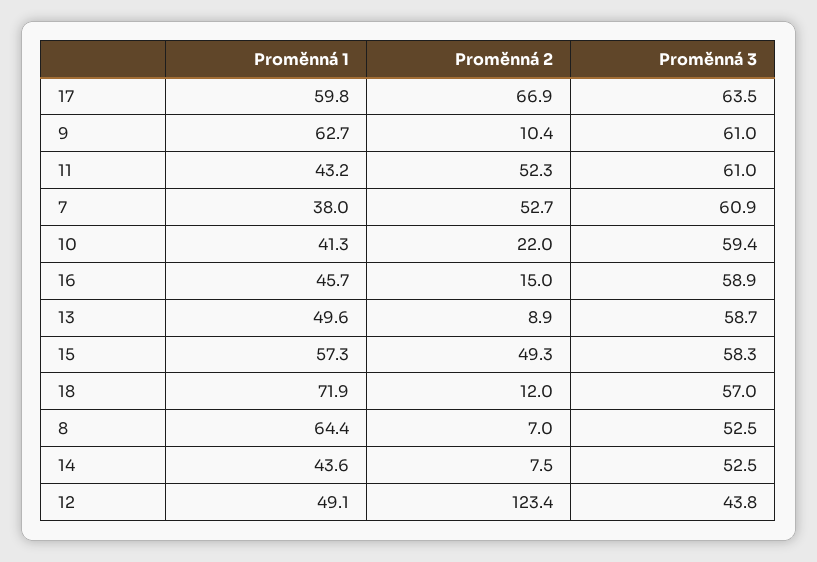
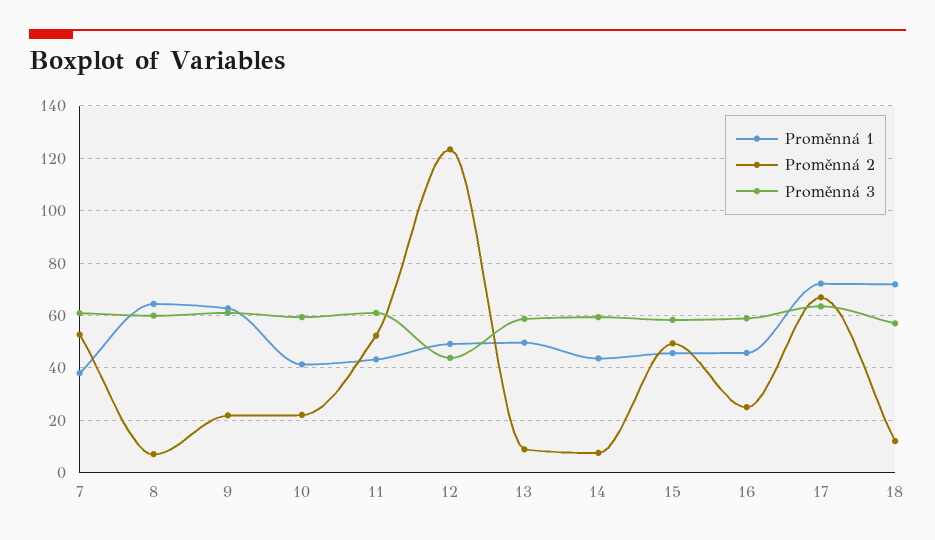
Proměnná 1, 17: 59.8 -> 72.5
Proměnná 2, 9: 10.4 -> 22.5
Proměnná 2, 16: 15 -> 25
Proměnná 1, 15: 57.3 -> 45
Proměnná 3, 8: 52.5 -> 60
Proměnná 3, 14: 52.5 -> 60

